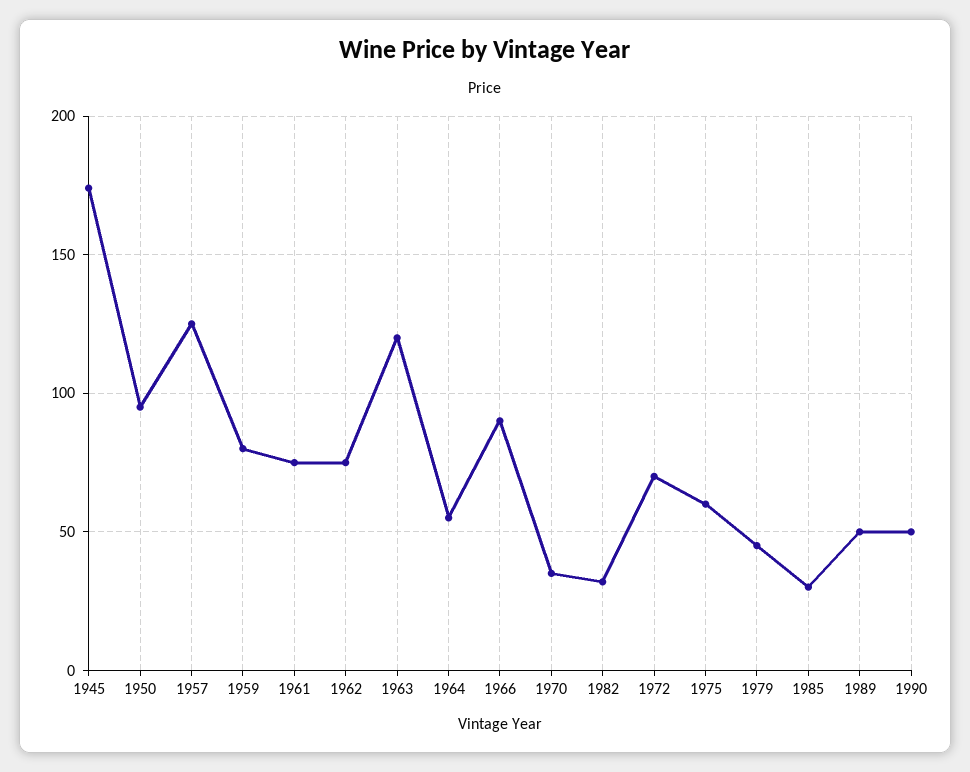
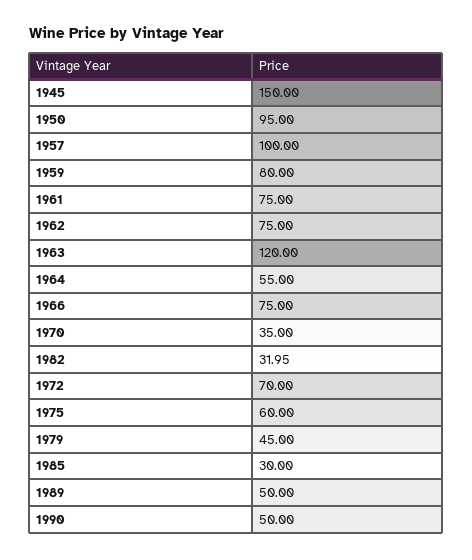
1945: 175 -> 150
1957: 125 -> 100
1966: 90 -> 75

